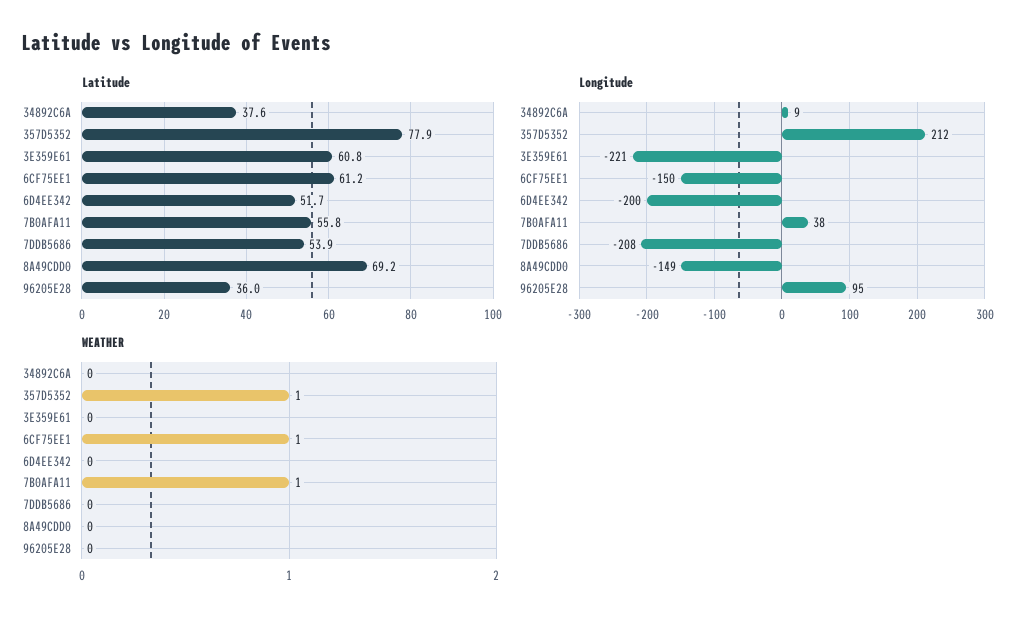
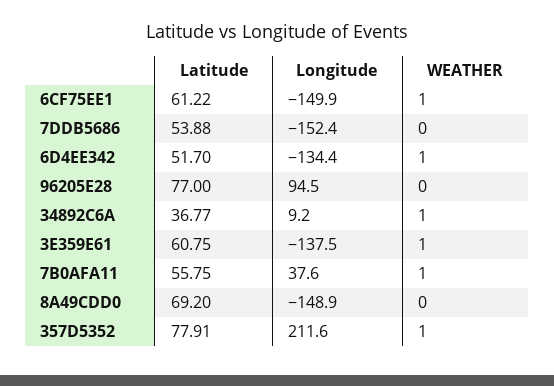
Latitude, 34892C6A: 37.6 -> 36.77
Latitude, 96205E28: 36 -> 77
Longitude, 3E359E61: -221 -> -137.5
Longitude, 6D4EE342: -200 -> -134.4
Longitude, 7DDB5686: -208 -> -152.4
WEATHER, 34892C6A: 0 -> 1
WEATHER, 3E359E61: 0 -> 1
WEATHER, 6D4EE342: 0 -> 1

